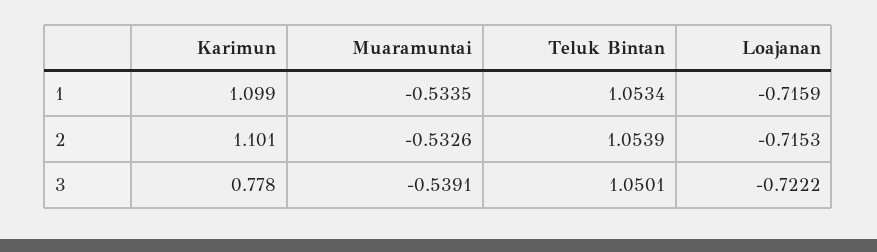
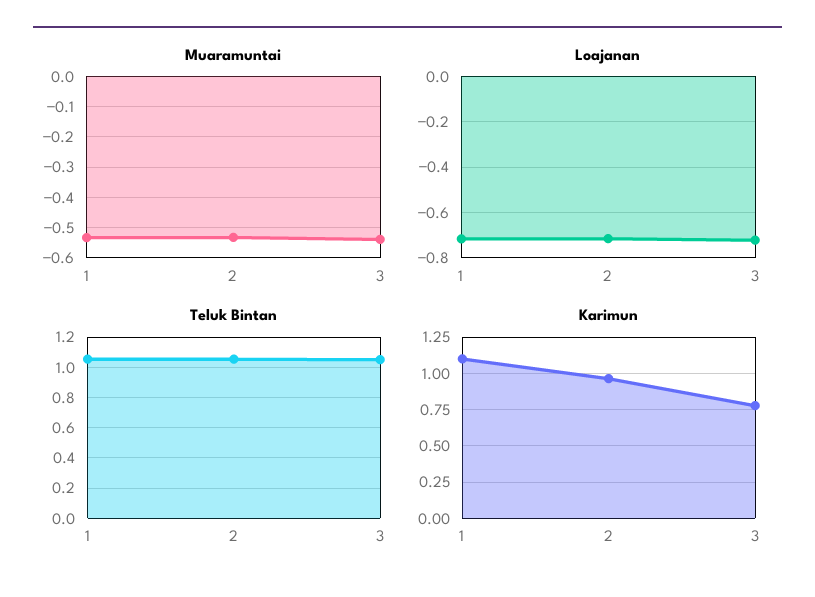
Karimun, 2: 1.101 -> 0.95

